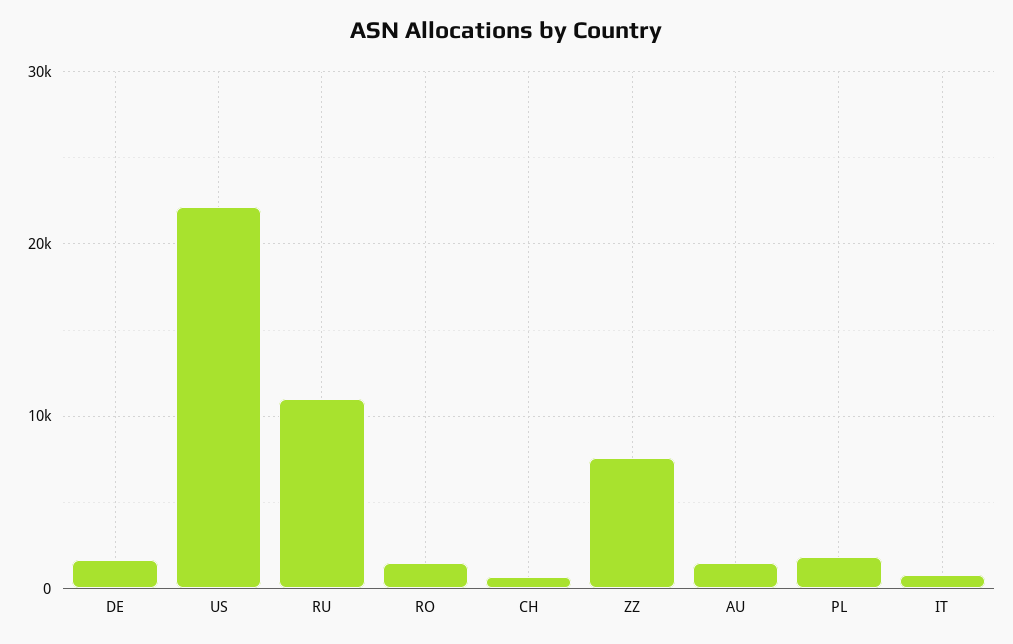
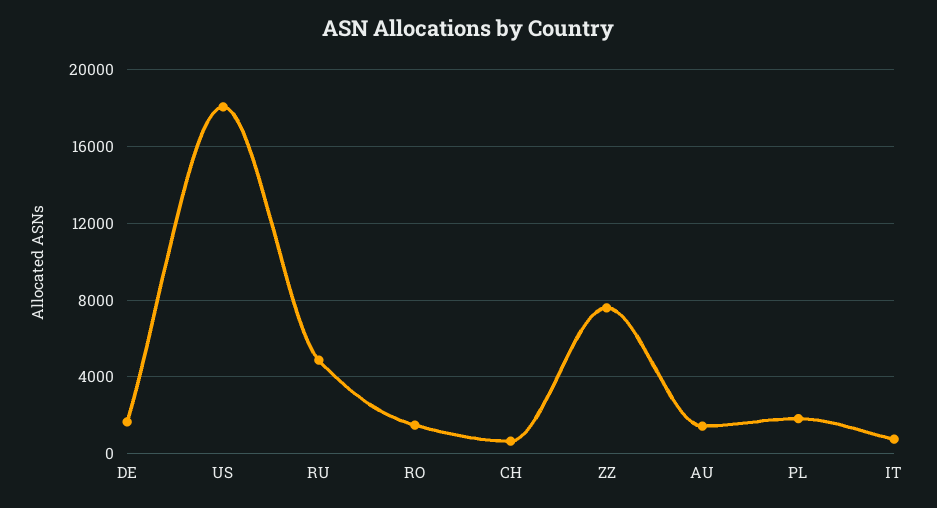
US: 22000 -> 18000
RU: 11000 -> 5000

